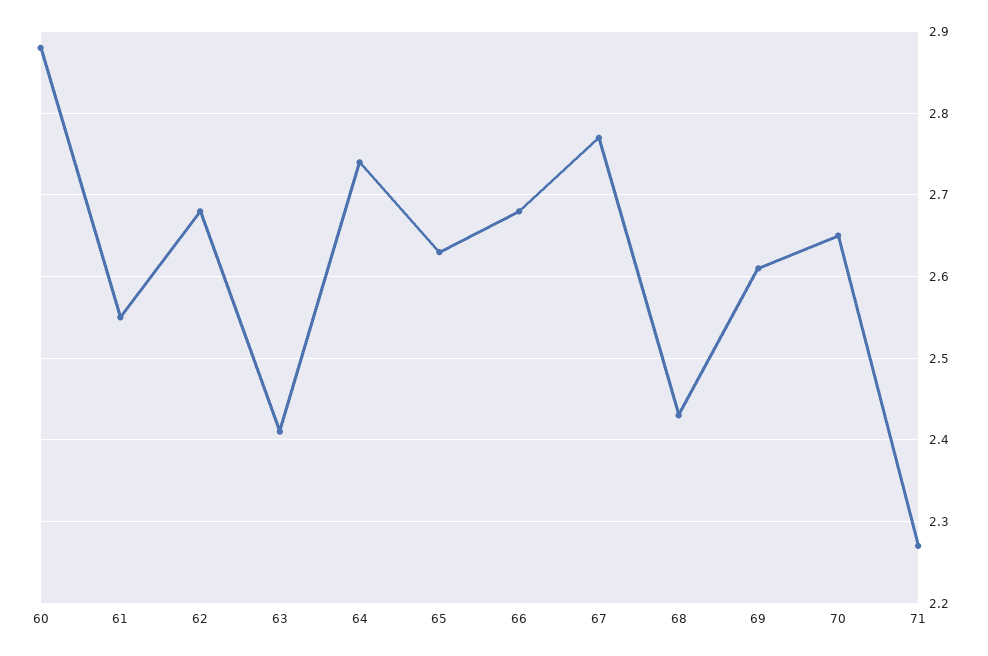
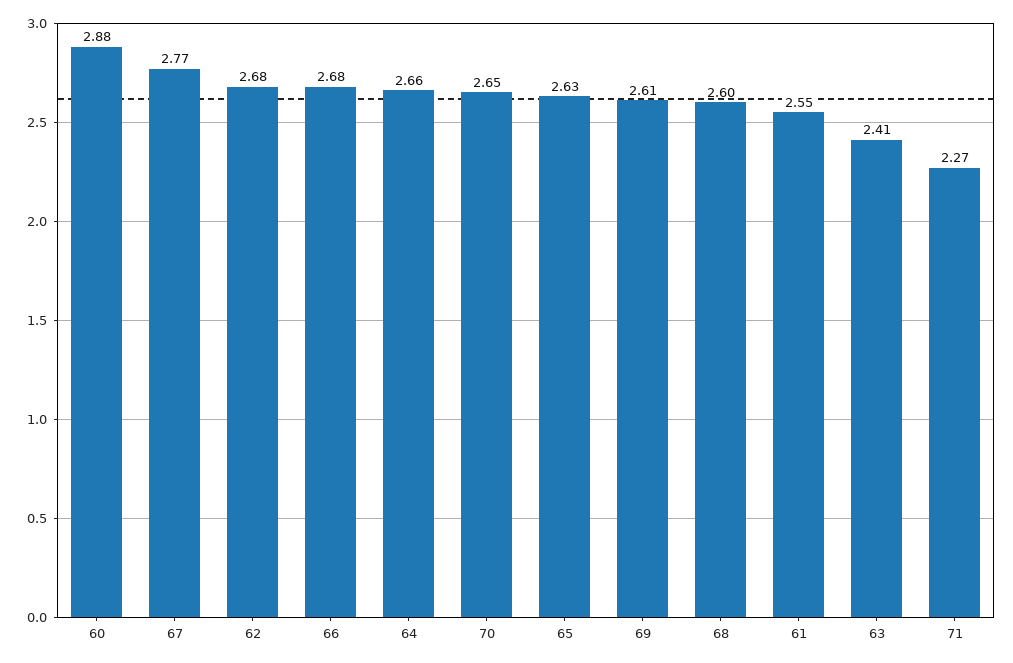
64: 2.74 -> 2.66
68: 2.43 -> 2.6

